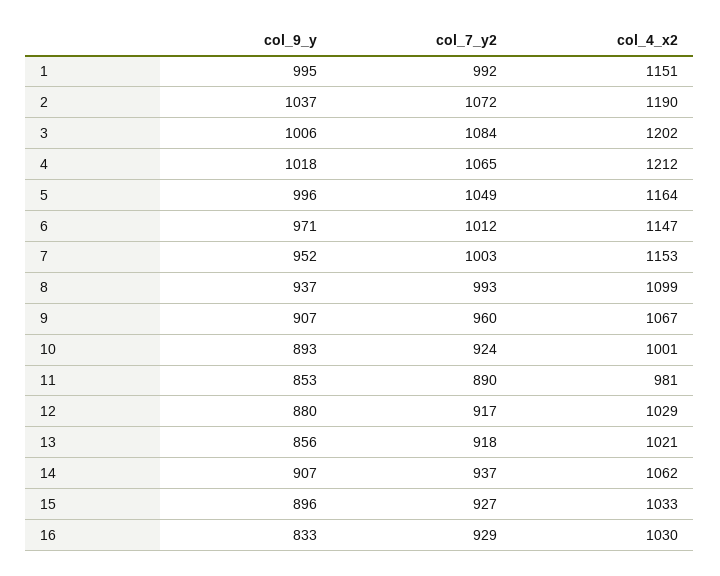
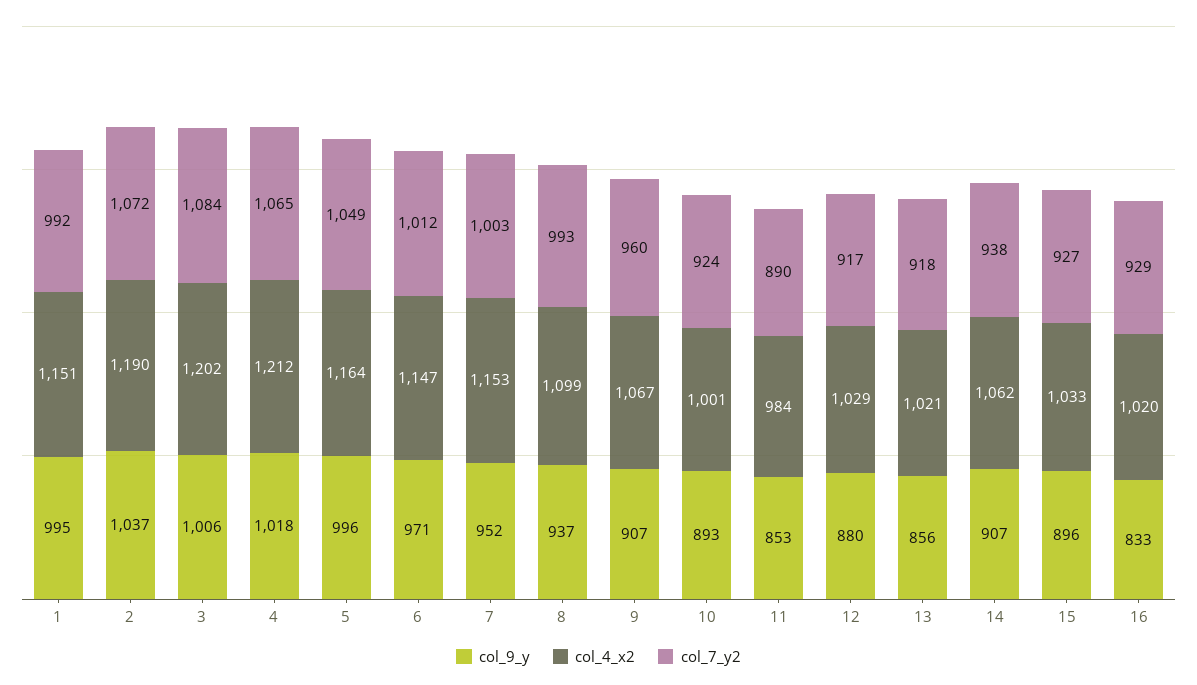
col_4_x2, 11: 981 -> 984
col_7_y2, 14: 937 -> 938
col_4_x2, 16: 1030 -> 1020

